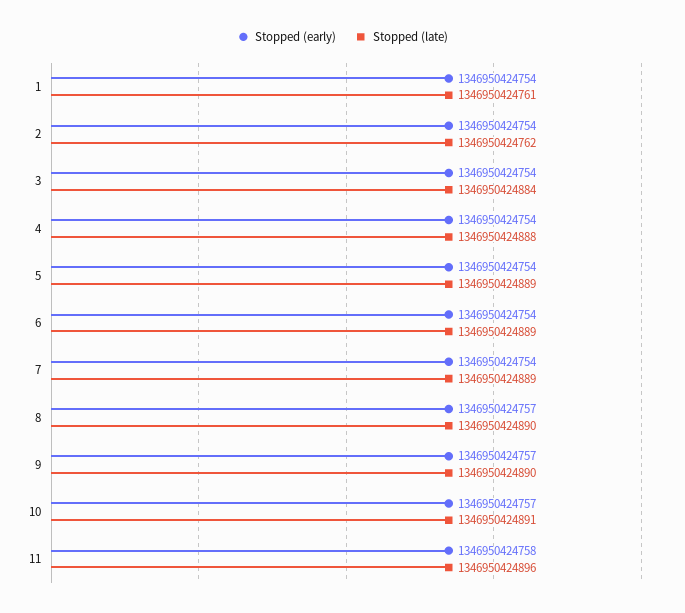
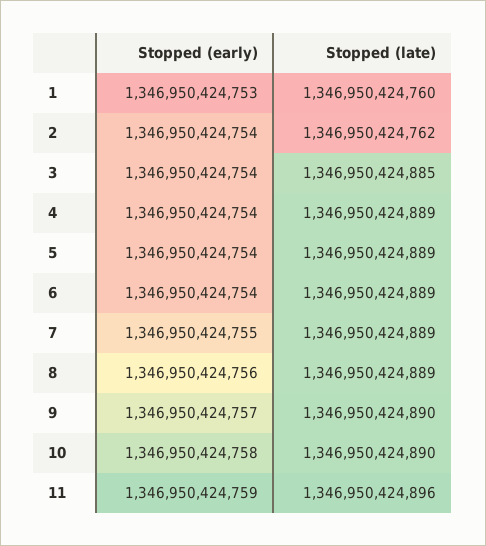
Stopped (early), 1: 1346950424754 -> 1346950424753
Stopped (late), 1: 1346950424761 -> 1346950424760
Stopped (late), 3: 1346950424884 -> 1346950424885
Stopped (late), 4: 1346950424888 -> 1346950424889
Stopped (early), 7: 1346950424754 -> 1346950424755
Stopped (early), 8: 1346950424757 -> 1346950424756
Stopped (late), 8: 1346950424890 -> 1346950424889
Stopped (early), 10: 1346950424757 -> 1346950424758
Stopped (late), 10: 1346950424891 -> 1346950424890
Stopped (early), 11: 1346950424758 -> 1346950424759

